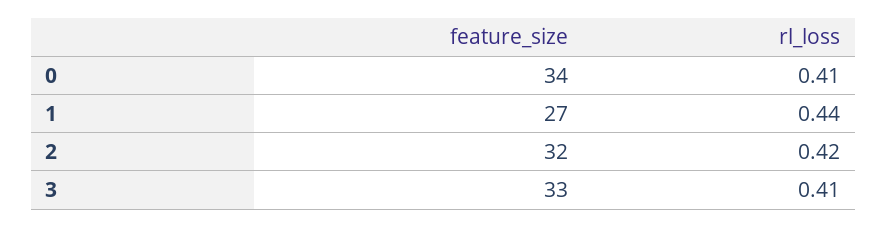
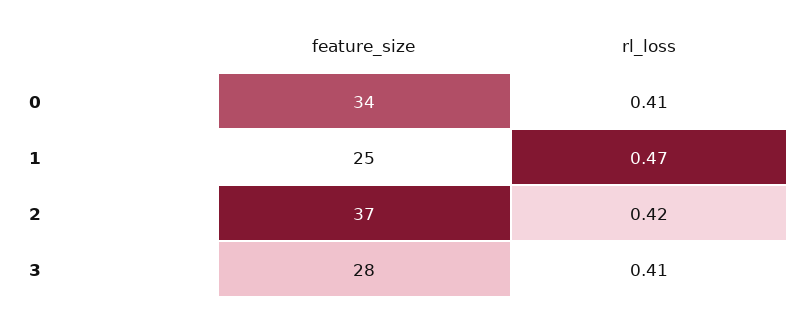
feature_size, 1: 27 -> 25
rl_loss, 1: 0.44 -> 0.47
feature_size, 2: 32 -> 37
feature_size, 3: 33 -> 28

